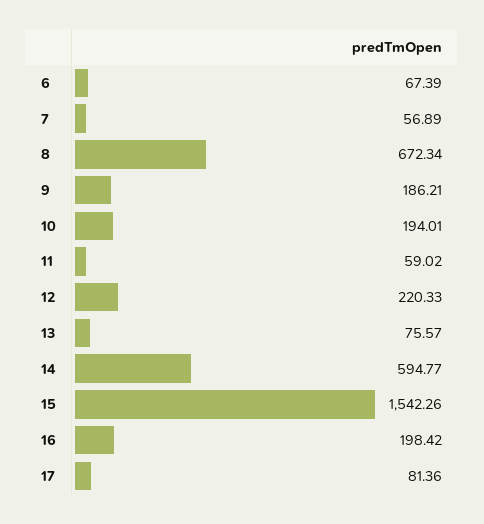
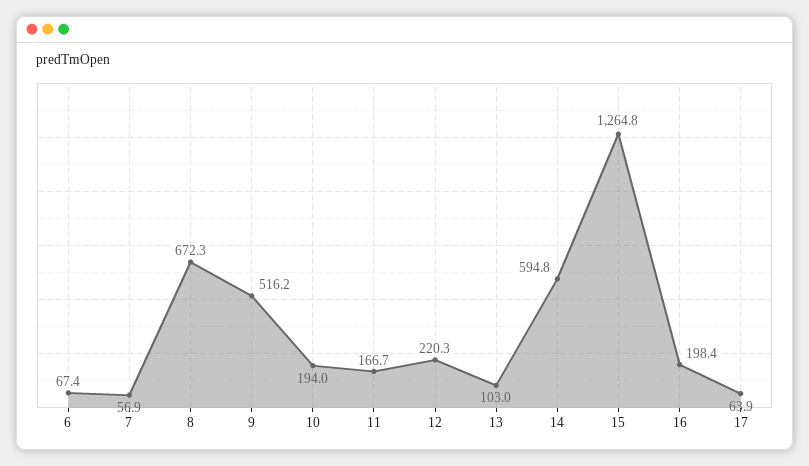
9: 186.21 -> 516.2
11: 59.02 -> 166.7
13: 75.57 -> 103
15: 1542.26 -> 1264.8
17: 81.36 -> 63.9

